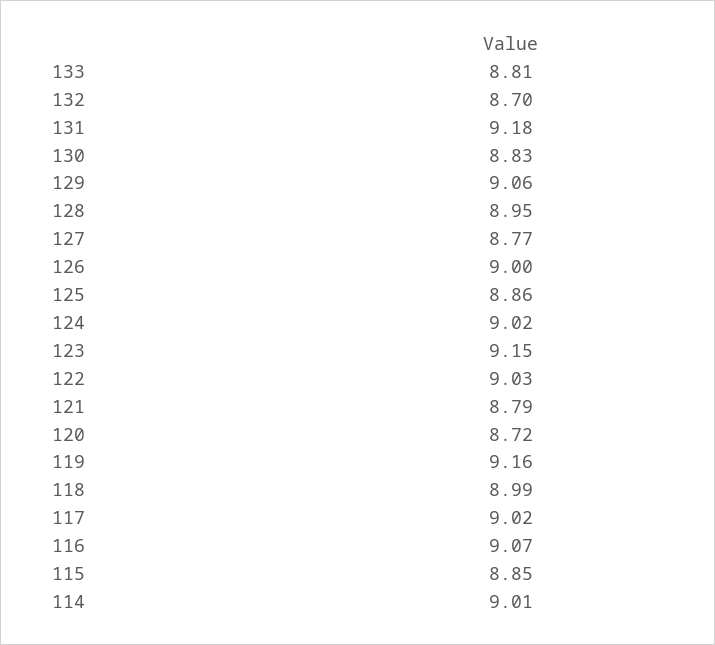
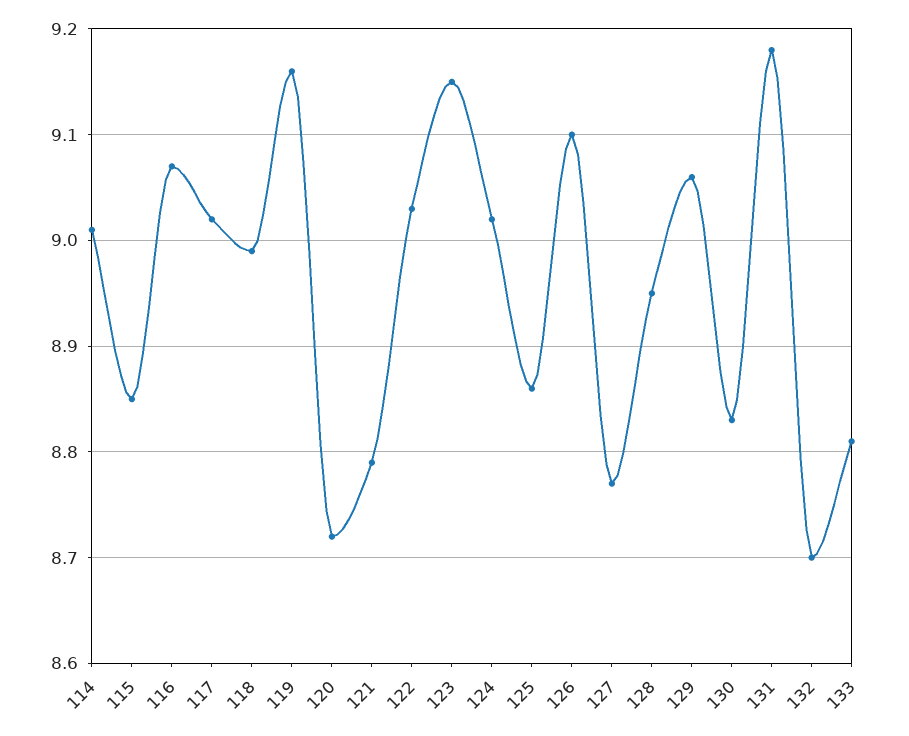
126: 9 -> 9.1

